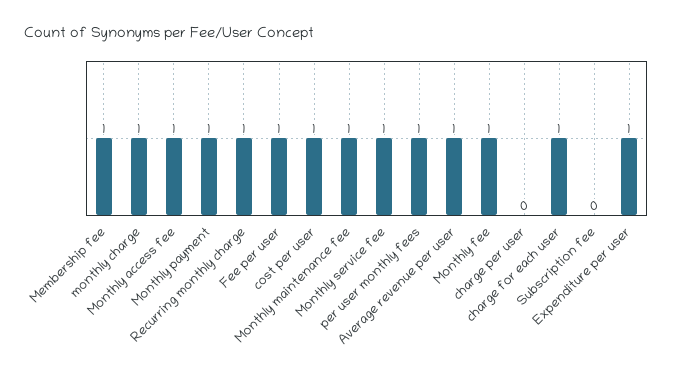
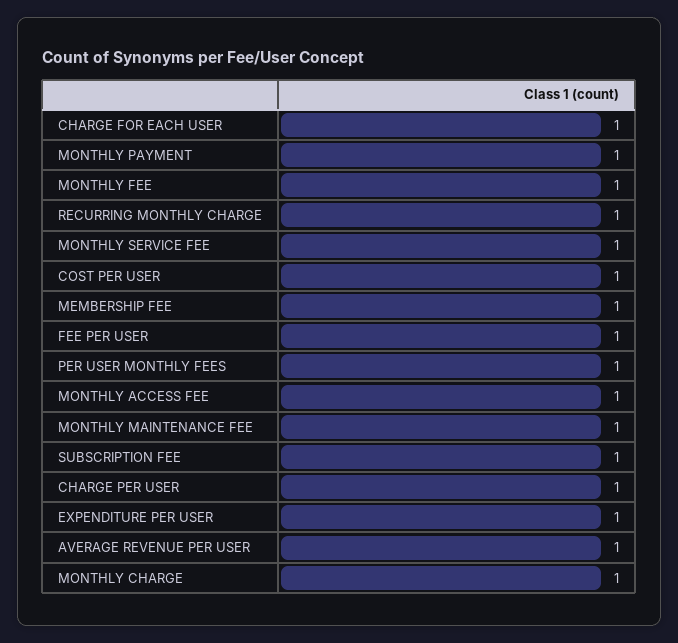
charge per user: 0 -> 1
Subscription fee: 0 -> 1

